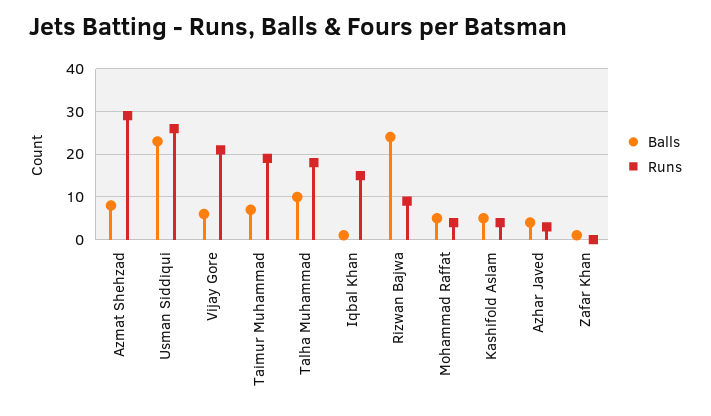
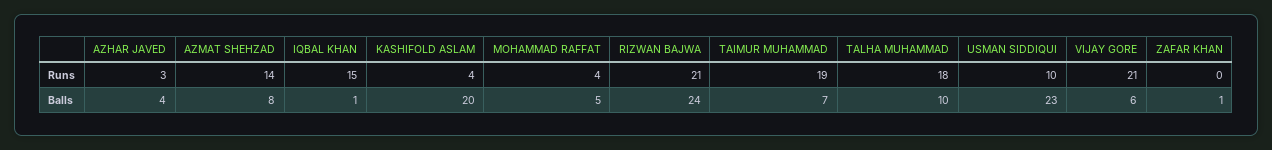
Runs, Azmat Shehzad: 30 -> 14
Runs, Usman Siddiqui: 25 -> 10
Runs, Rizwan Bajwa: 10 -> 21
Balls, Kashifold Aslam: 5 -> 20

